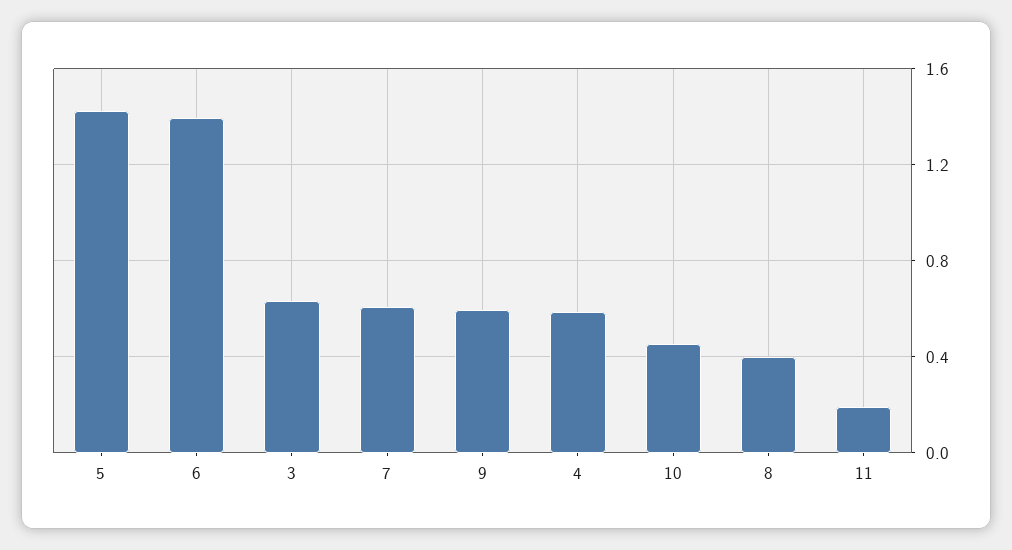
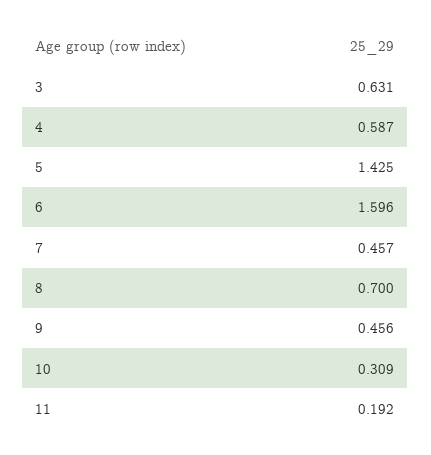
6: 1.4 -> 1.596
7: 0.6 -> 0.457
9: 0.6 -> 0.456
10: 0.45 -> 0.309
8: 0.4 -> 0.7

